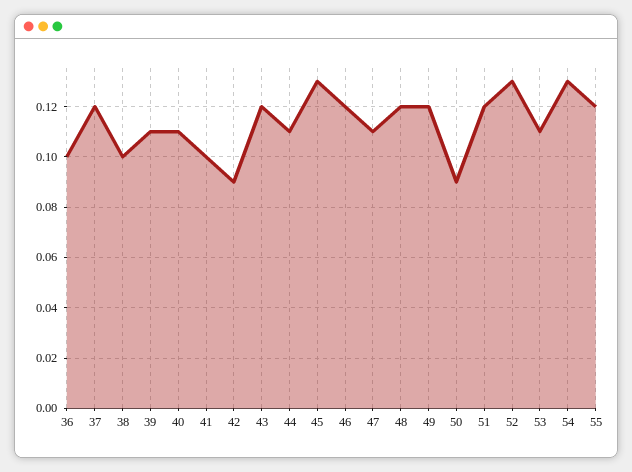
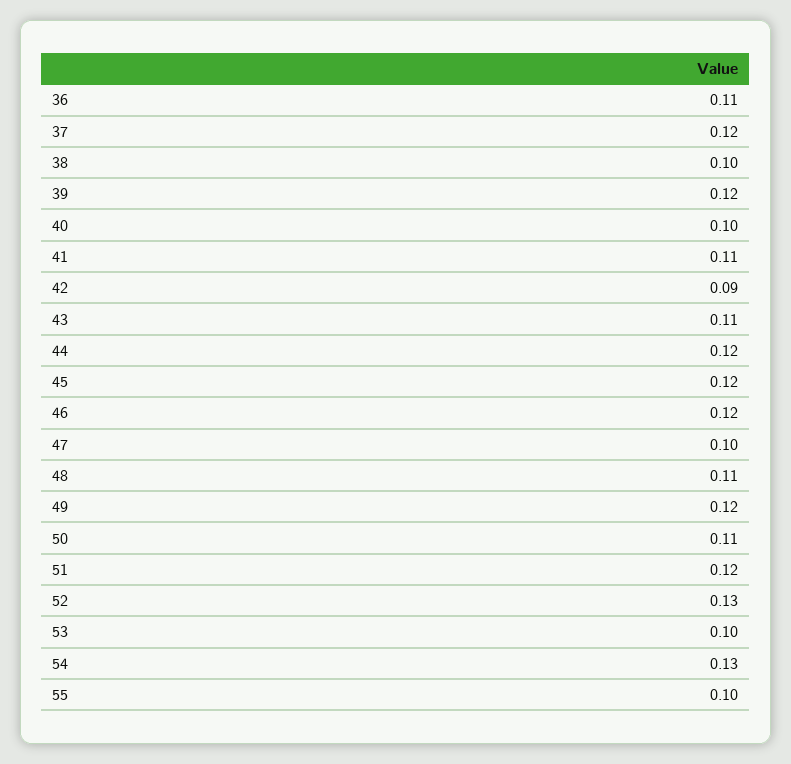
36: 0.1 -> 0.11
39: 0.11 -> 0.12
40: 0.11 -> 0.1
41: 0.1 -> 0.11
43: 0.12 -> 0.11
44: 0.11 -> 0.12
45: 0.13 -> 0.12
47: 0.11 -> 0.1
48: 0.12 -> 0.11
50: 0.09 -> 0.11
53: 0.11 -> 0.1
55: 0.12 -> 0.1

